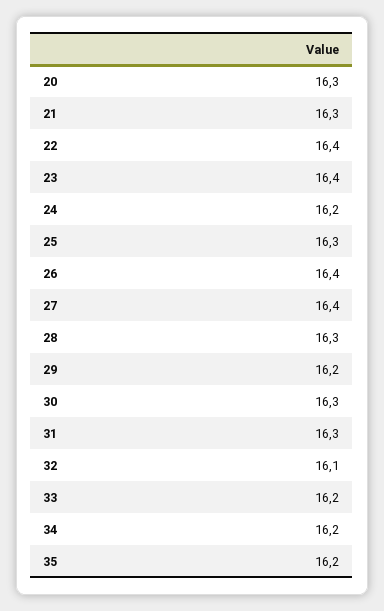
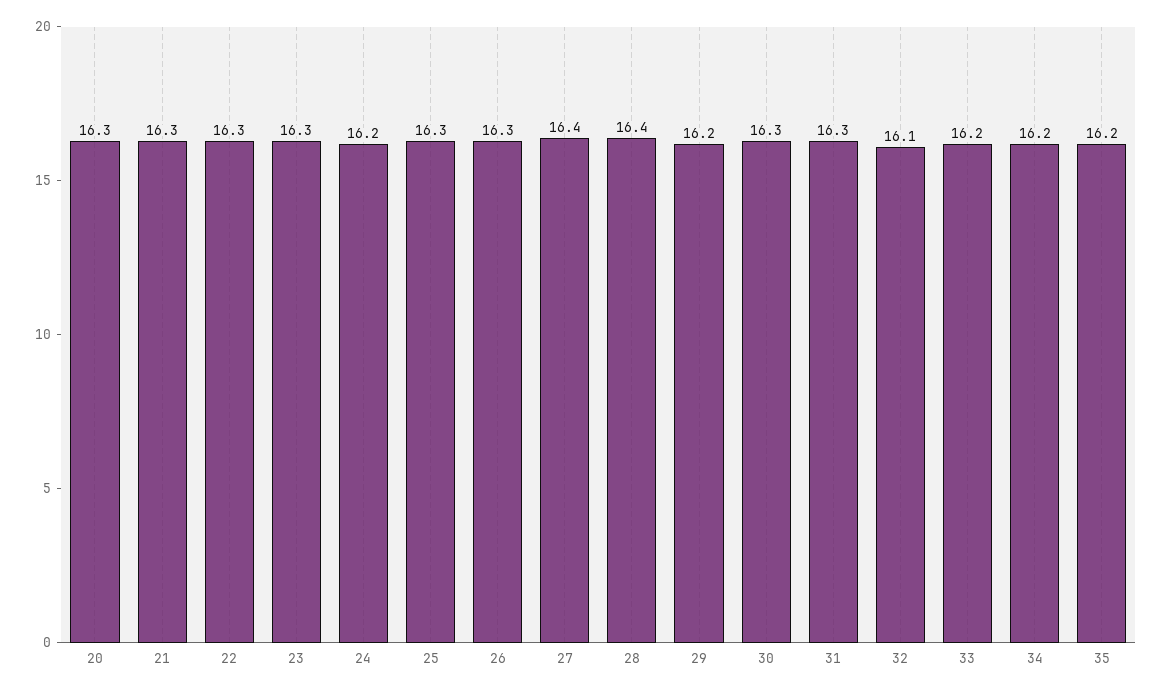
22: 16.4 -> 16.3
23: 16.4 -> 16.3
26: 16.4 -> 16.3
28: 16.3 -> 16.4

